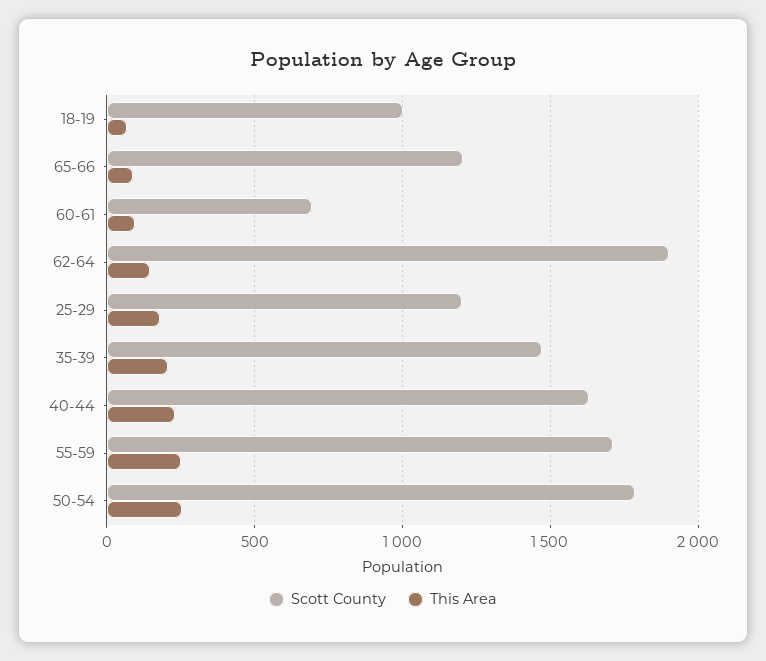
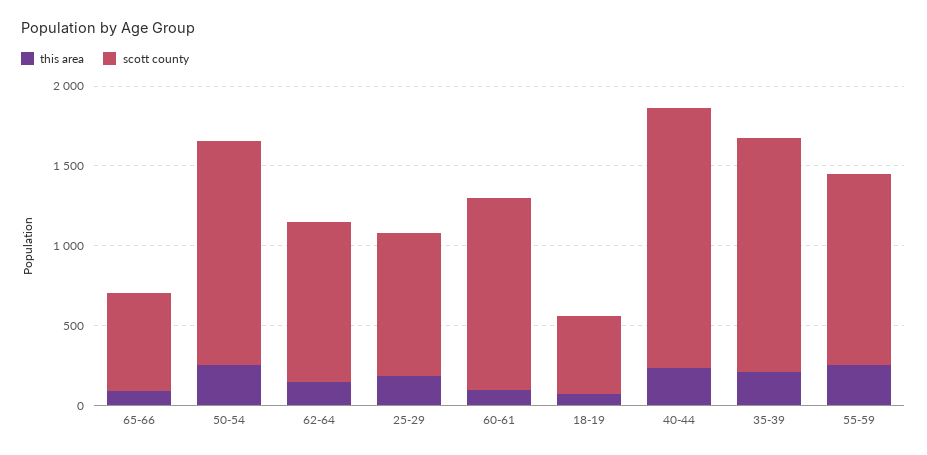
Scott County, 18-19: 1000 -> 500
Scott County, 65-66: 1200 -> 600
Scott County, 60-61: 700 -> 1200
Scott County, 62-64: 1900 -> 1000
Scott County, 25-29: 1200 -> 900
Scott County, 55-59: 1700 -> 1200
Scott County, 50-54: 1800 -> 1400

